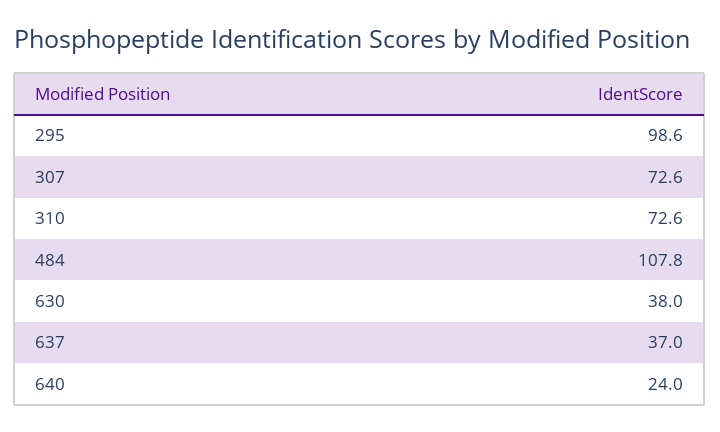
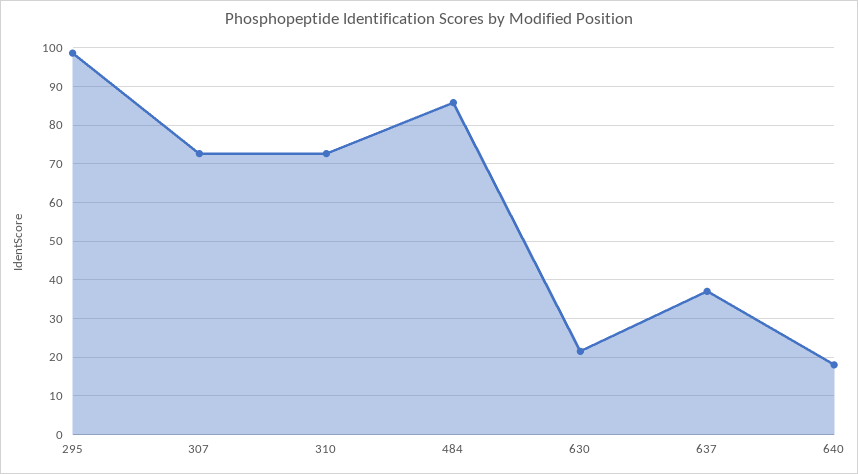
484: 107.8 -> 86
630: 38 -> 22
640: 24 -> 18

